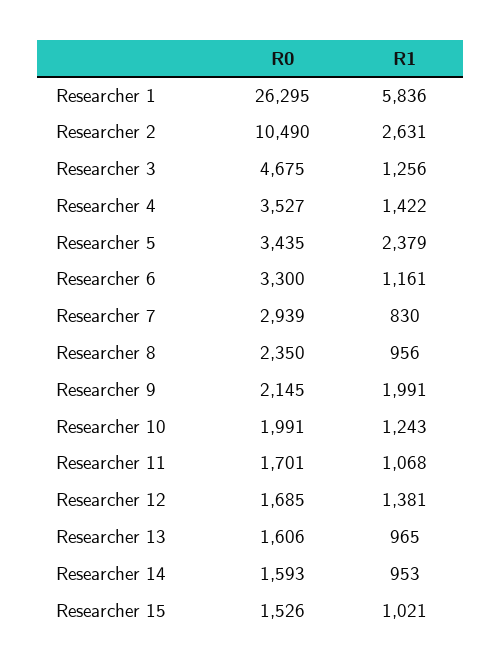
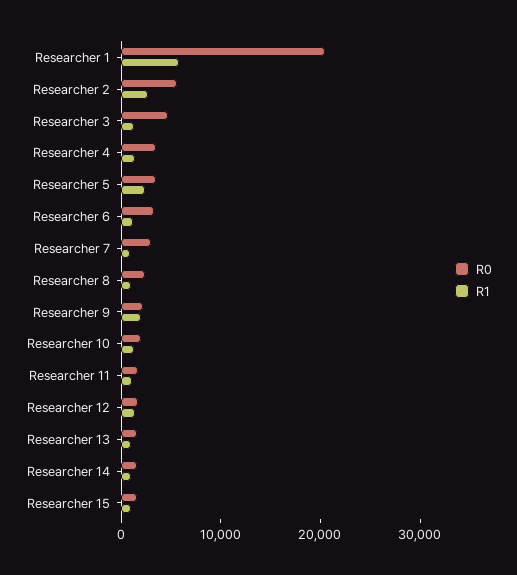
R0, Researcher 1: 26295 -> 20000
R0, Researcher 2: 10490 -> 6000

